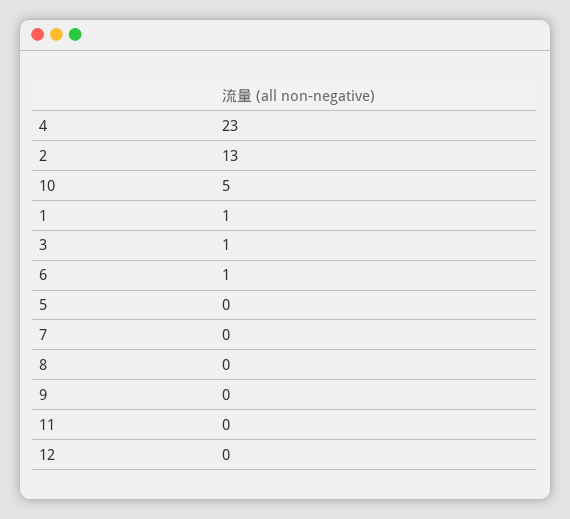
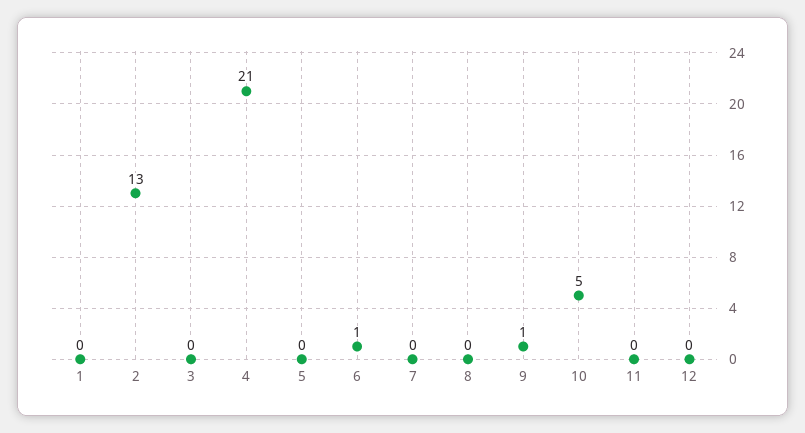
4: 23 -> 21
1: 1 -> 0
3: 1 -> 0
9: 0 -> 1

